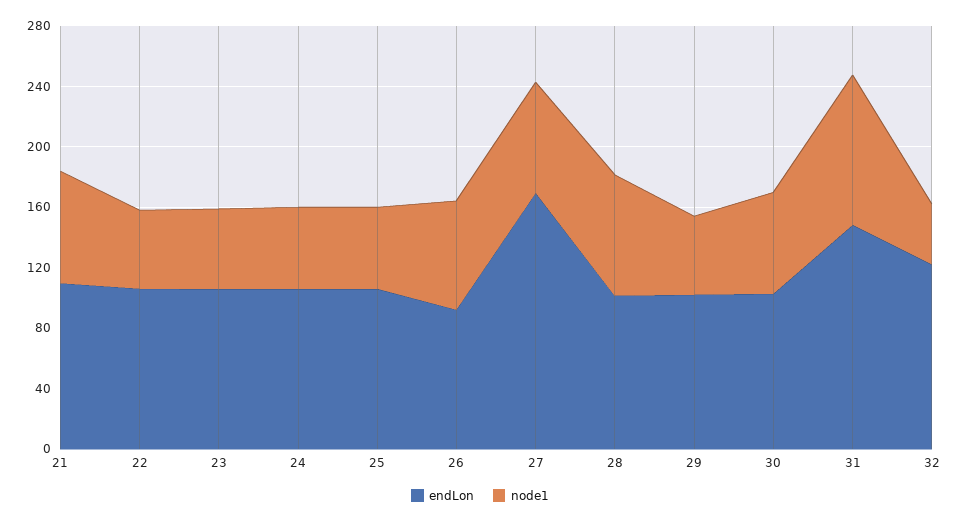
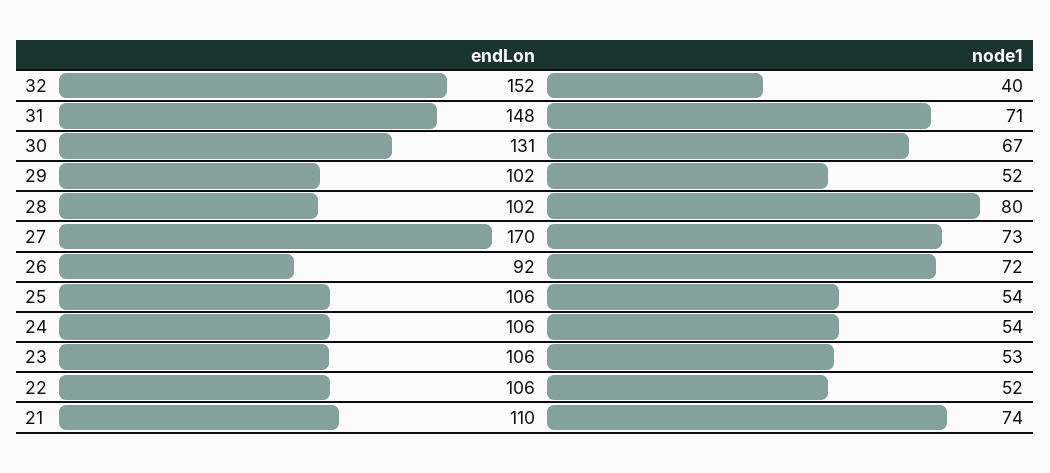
endLon, 30: 100 -> 131
node1, 31: 100 -> 71
endLon, 32: 120 -> 152

